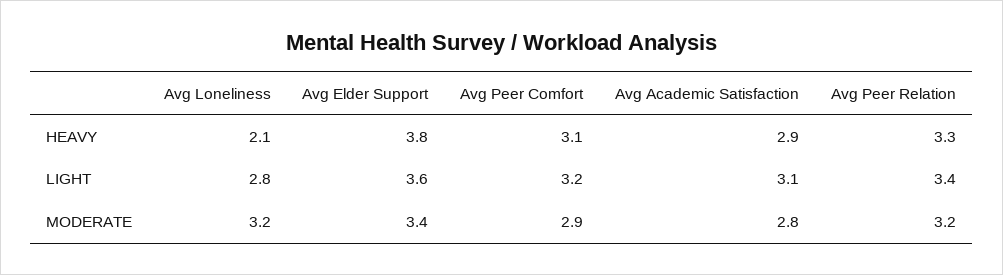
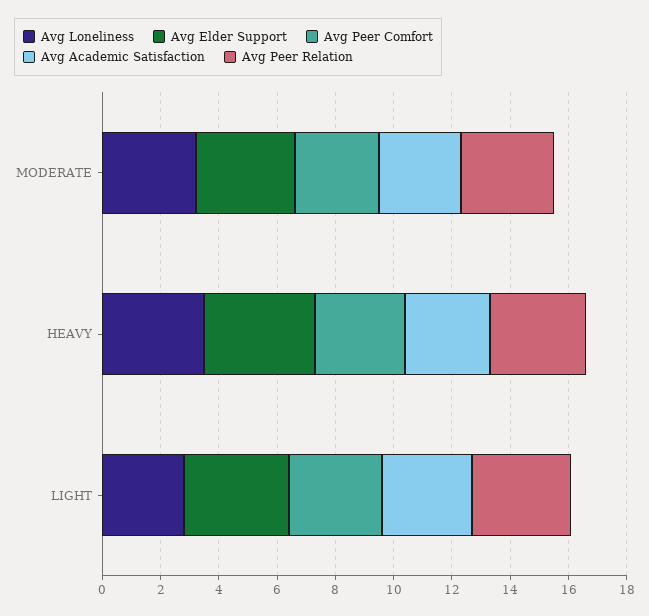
Avg Loneliness, HEAVY: 2.1 -> 3.5

